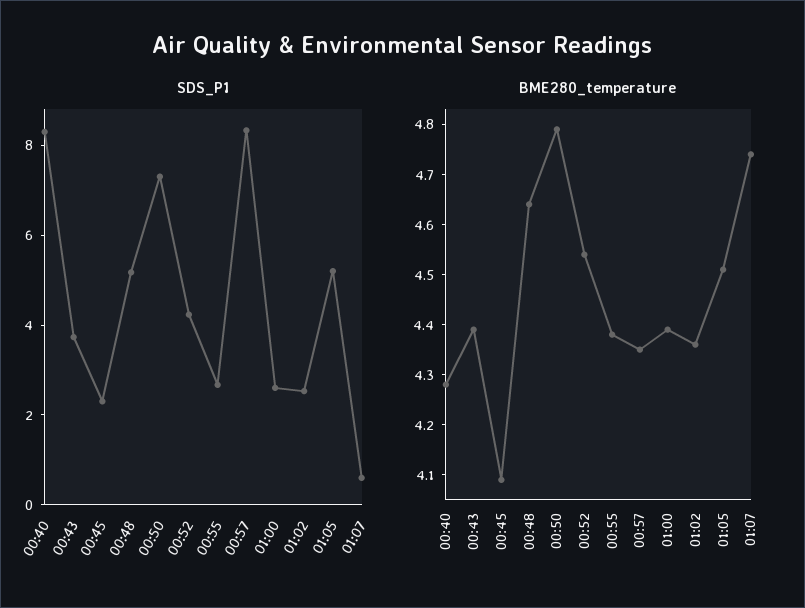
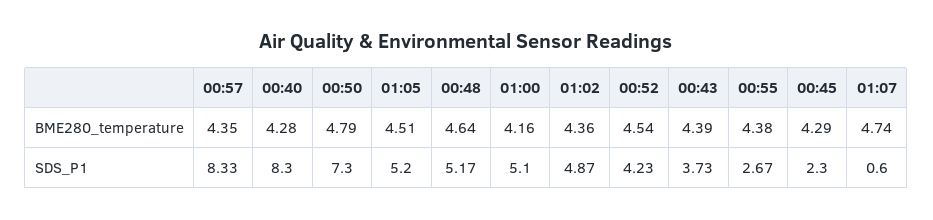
SDS_P1, 01:00: 2.5 -> 5.1
SDS_P1, 01:02: 2.5 -> 4.87
BME280_temperature, 00:45: 4.1 -> 4.29
BME280_temperature, 01:00: 4.4 -> 4.16

